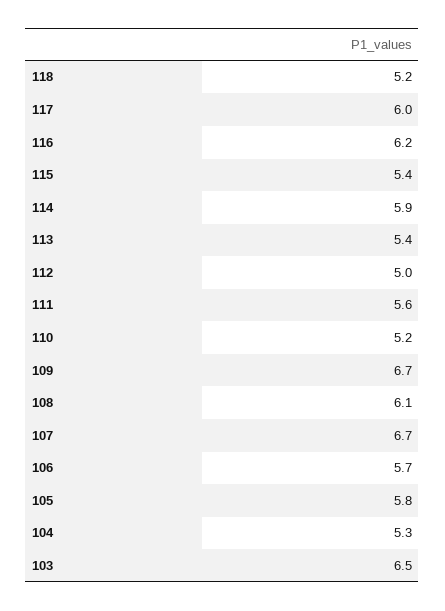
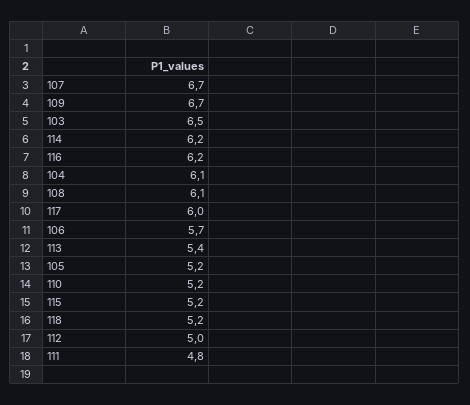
115: 5.4 -> 5.2
114: 5.9 -> 6.2
111: 5.6 -> 4.8
105: 5.8 -> 5.2
104: 5.3 -> 6.1

